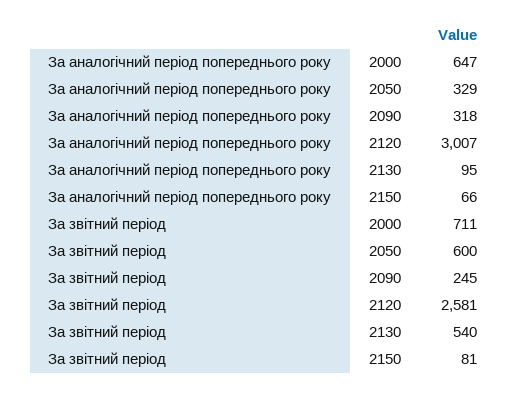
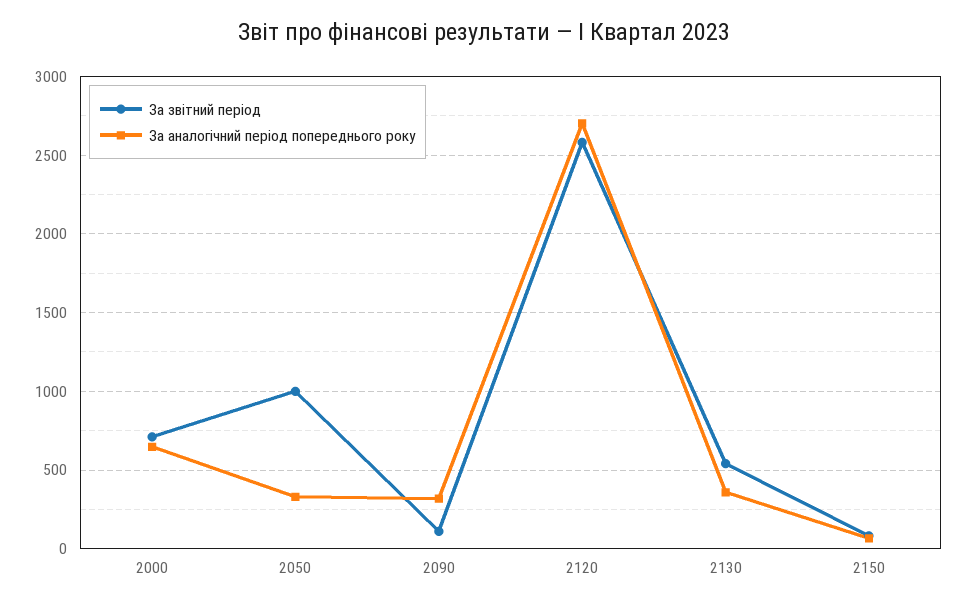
За аналогічний період попереднього року, 2120: 3007 -> 2700
За аналогічний період попереднього року, 2130: 95 -> 350
За звітний період, 2050: 600 -> 1000
За звітний період, 2090: 245 -> 100

